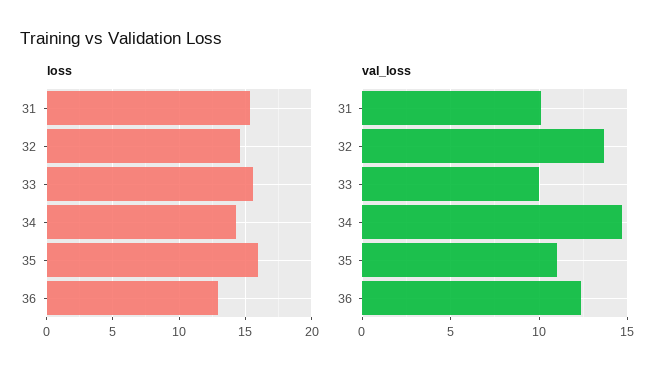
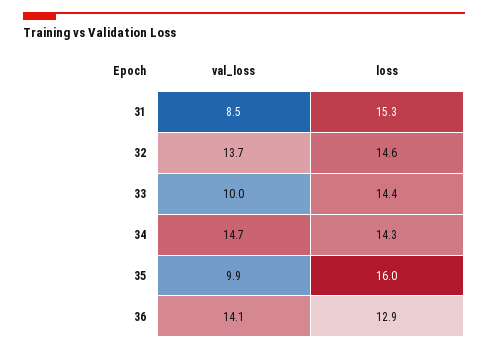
loss, 33: 15.5 -> 14.4
val_loss, 31: 10 -> 8.5
val_loss, 35: 11 -> 9.9
val_loss, 36: 12.5 -> 14.1

